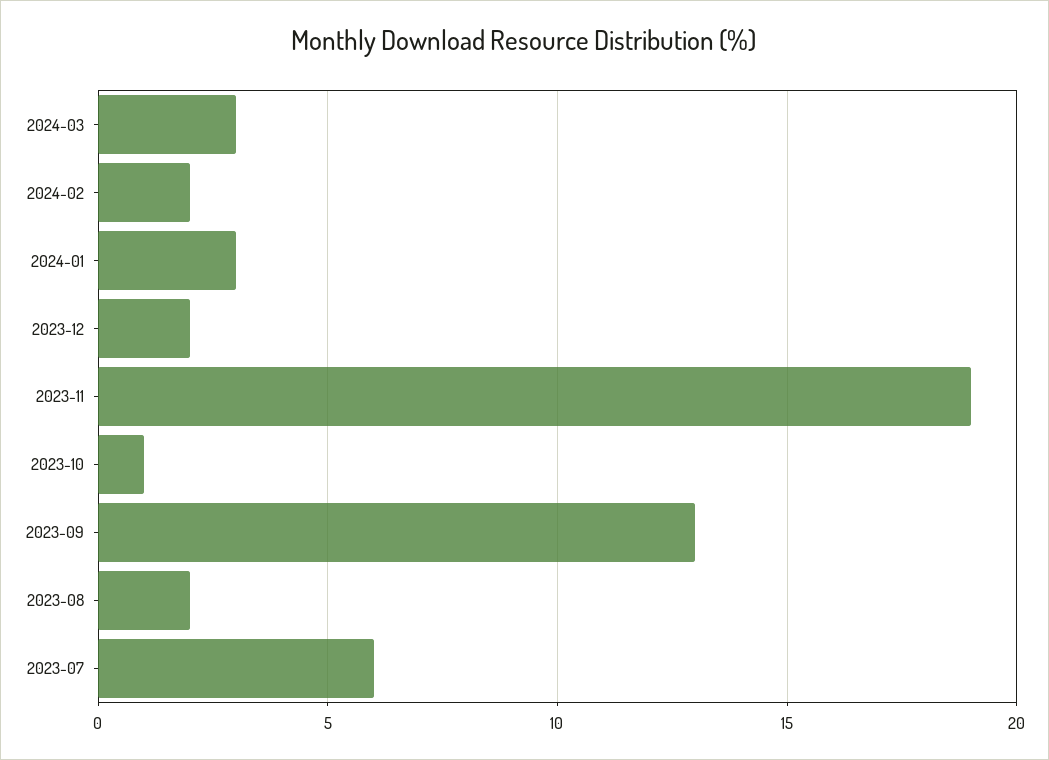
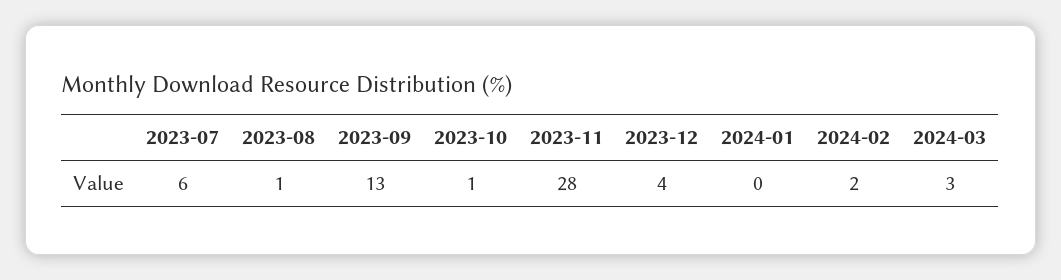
2024-01: 3 -> 0
2023-12: 2 -> 4
2023-11: 19 -> 28
2023-08: 2 -> 1

